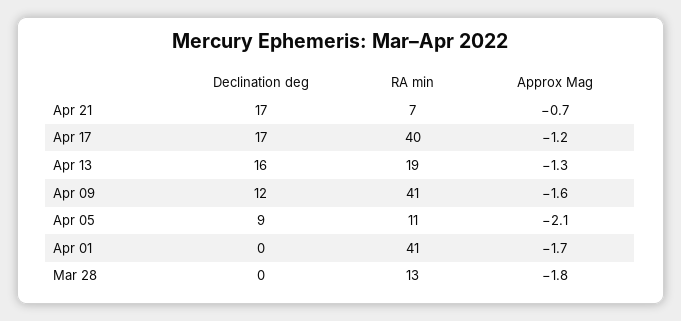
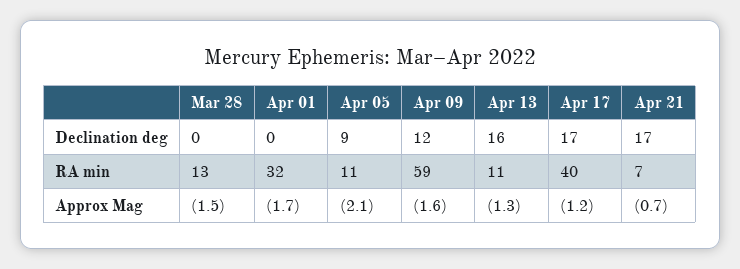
RA min, Apr 13: 19 -> 11
RA min, Apr 09: 41 -> 59
RA min, Apr 01: 41 -> 32
Approx Mag, Mar 28: -1.8 -> -1.5

